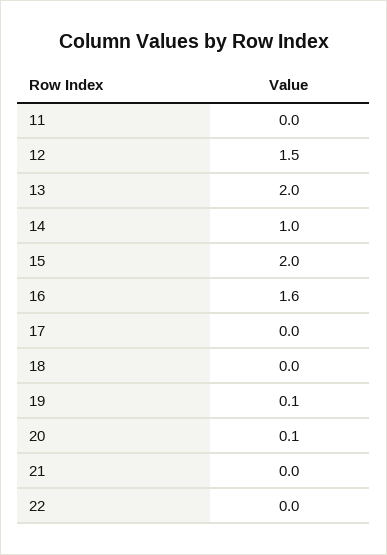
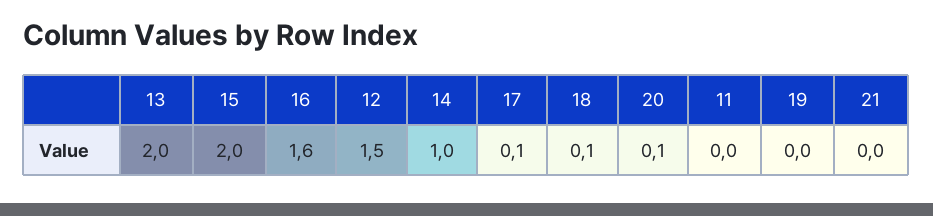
17: 0 -> 0.1
18: 0 -> 0.1
19: 0.1 -> 0
22: 0 -> none

